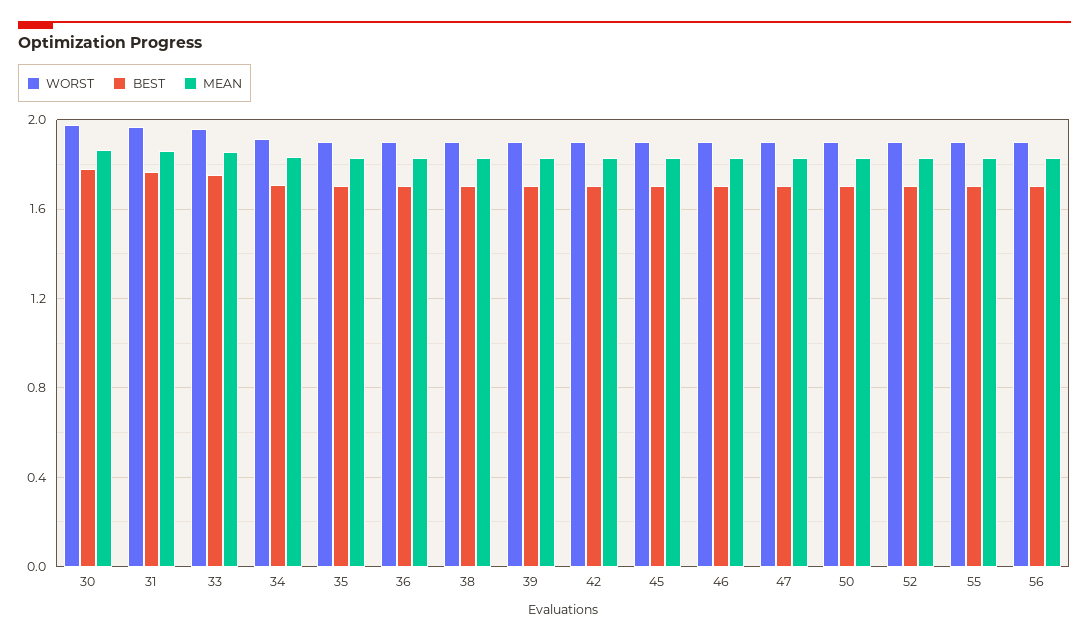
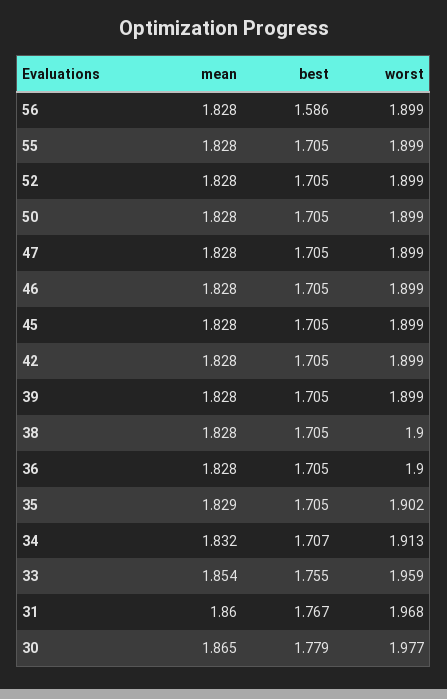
BEST, 56: 1.7 -> 1.586

